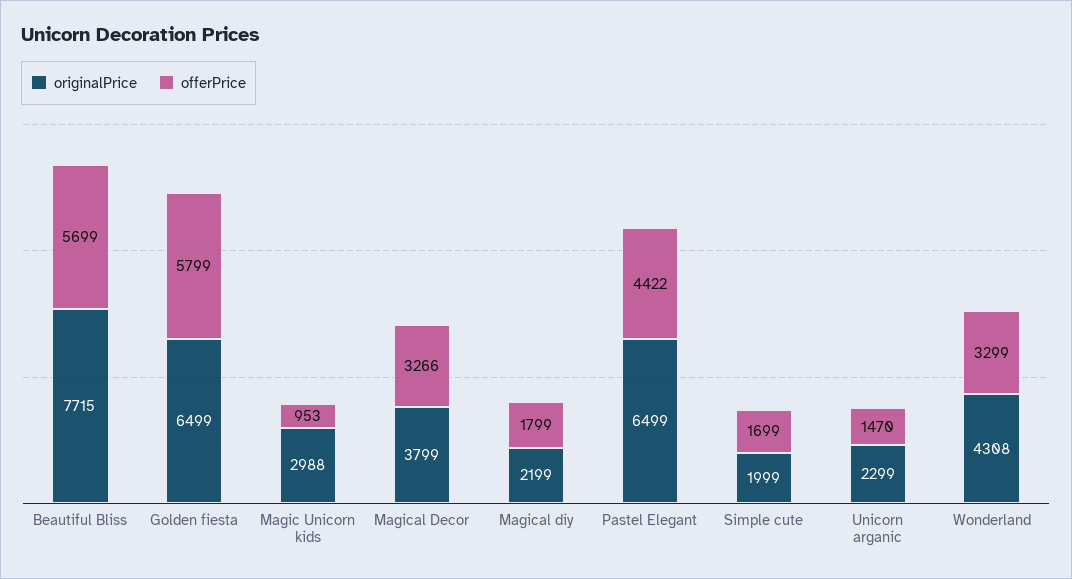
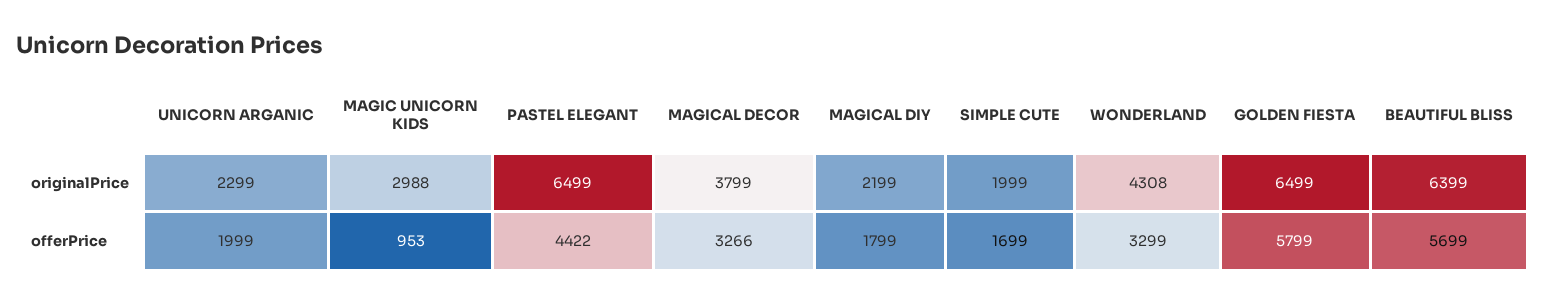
originalPrice, Beautiful Bliss: 7715 -> 6399
offerPrice, Unicorn arganic: 1470 -> 1999

